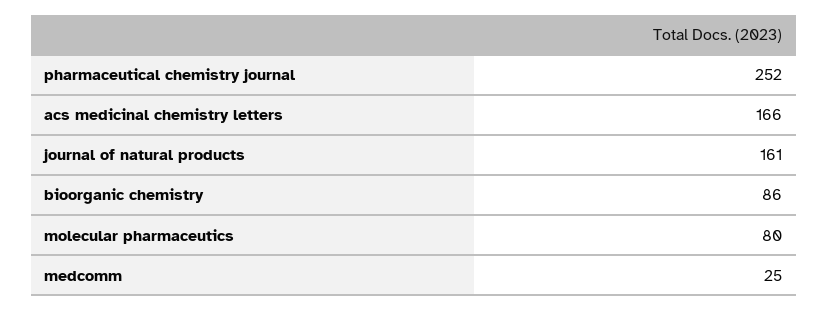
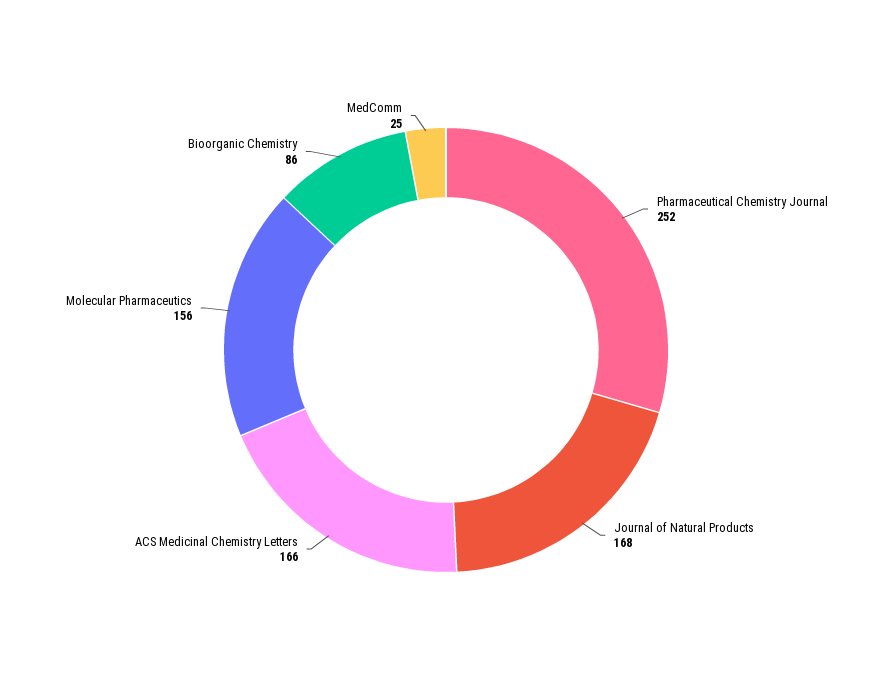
journal of natural products: 161 -> 168
molecular pharmaceutics: 80 -> 156

